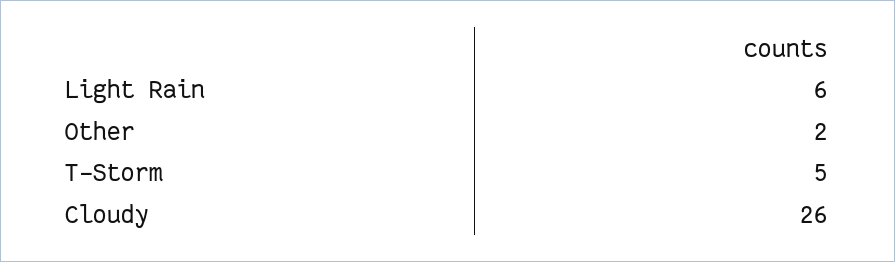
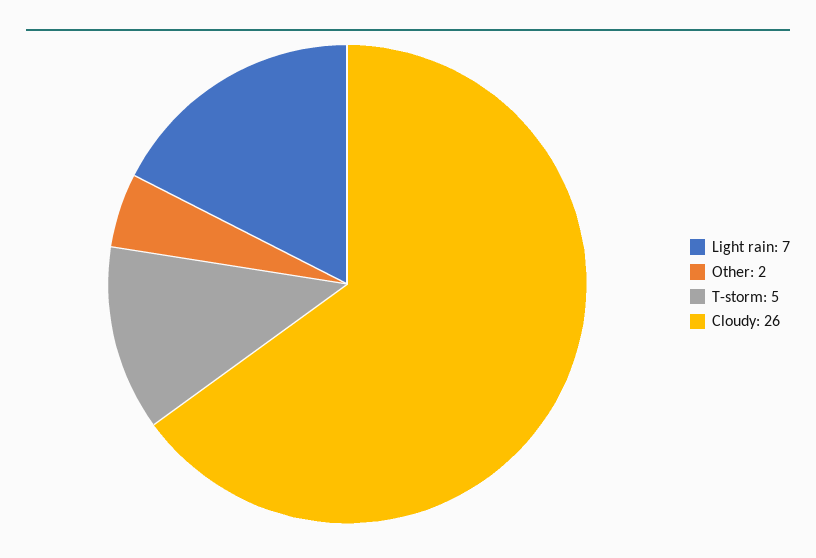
Light Rain: 6 -> 7

